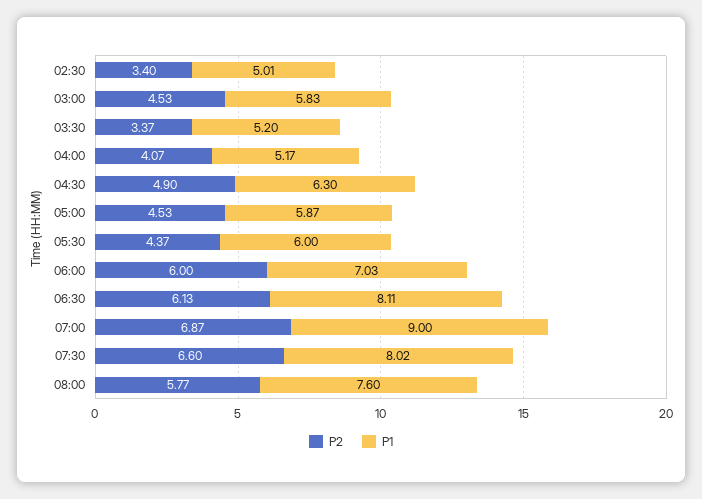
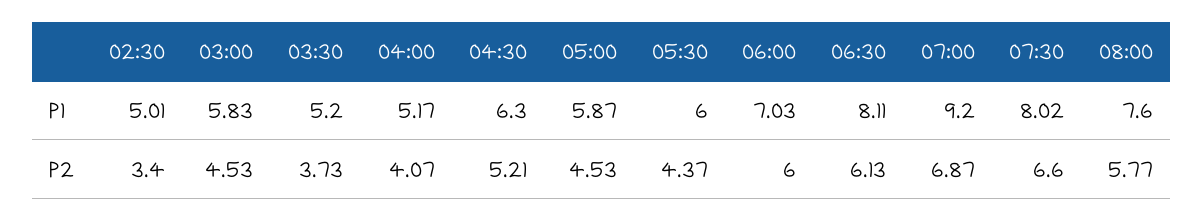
P2, 03:30: 3.37 -> 3.73
P2, 04:30: 4.9 -> 5.21
P1, 07:00: 9 -> 9.2

